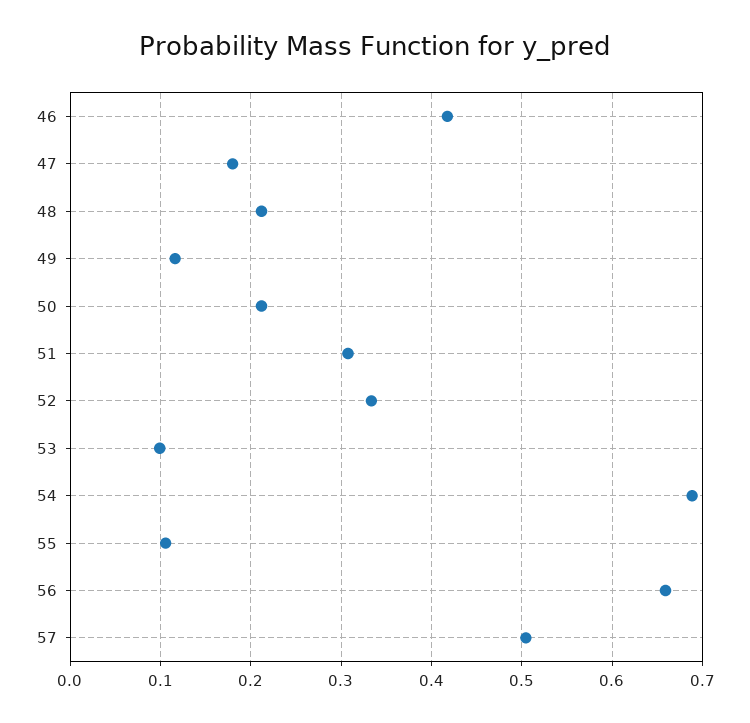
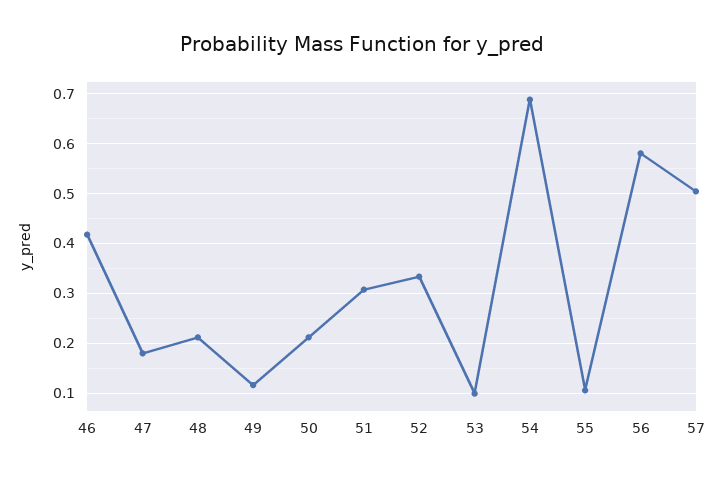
56: 0.66 -> 0.58

